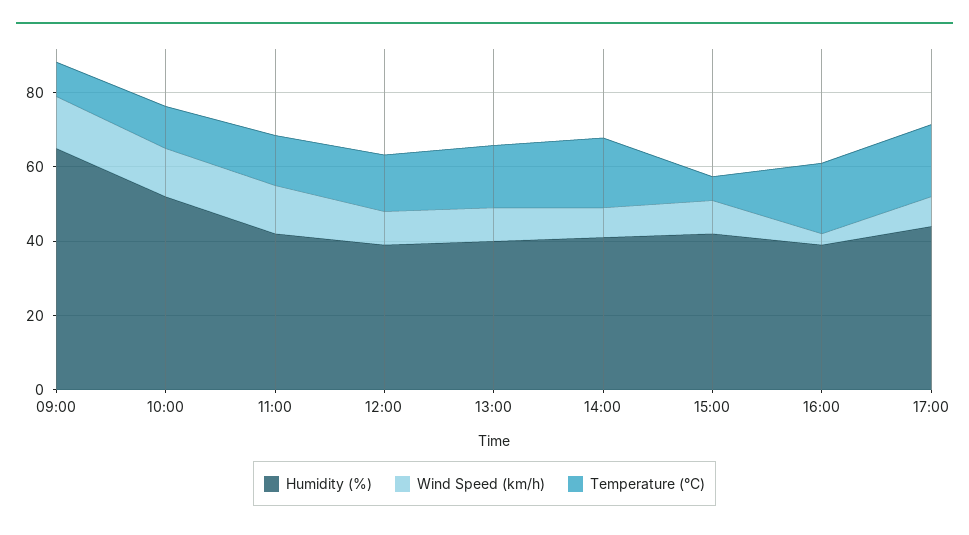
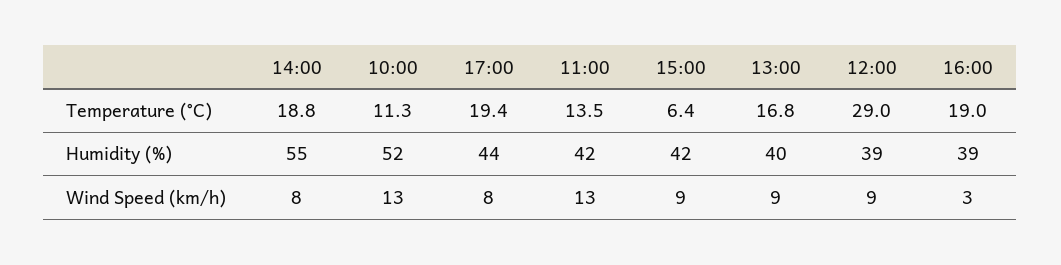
Humidity (%), 09:00: 65 -> none
Wind Speed (km/h), 09:00: 15 -> none
Temperature (°C), 09:00: 10 -> none
Temperature (°C), 12:00: 15 -> 29
Humidity (%), 14:00: 40 -> 55

